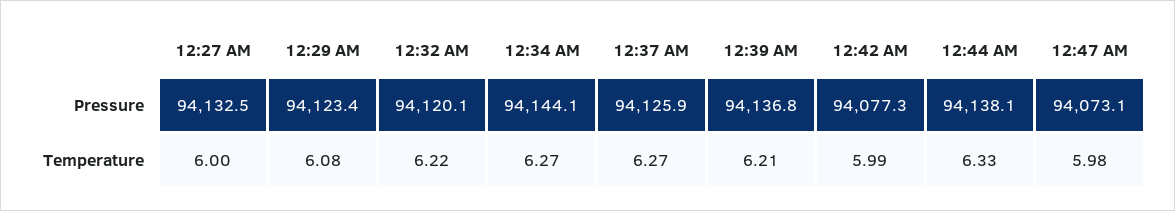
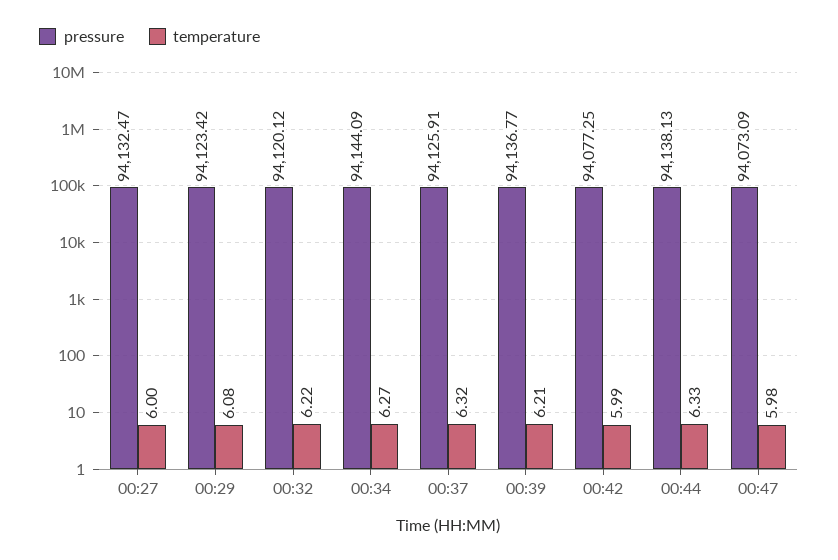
Temperature, 12:37 AM: 6.27 -> 6.32

